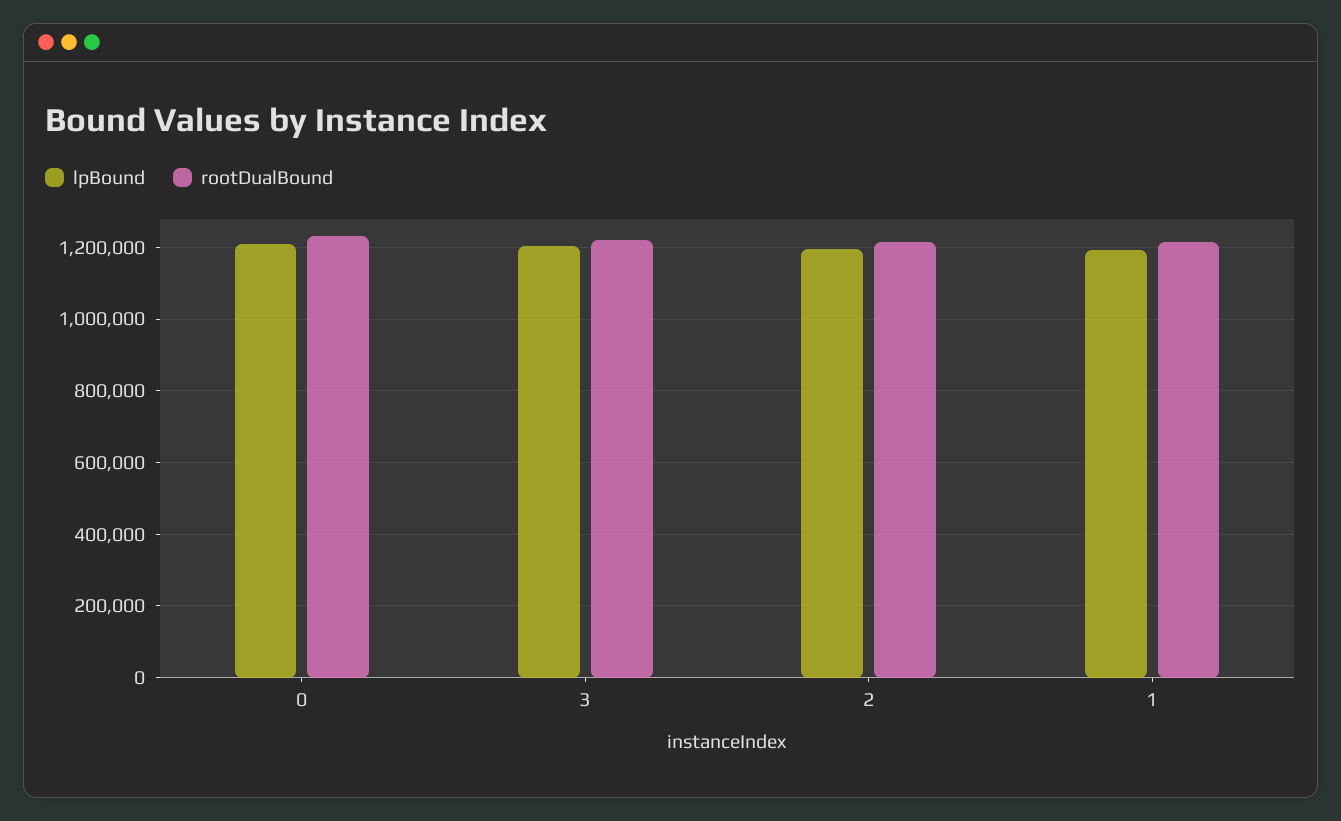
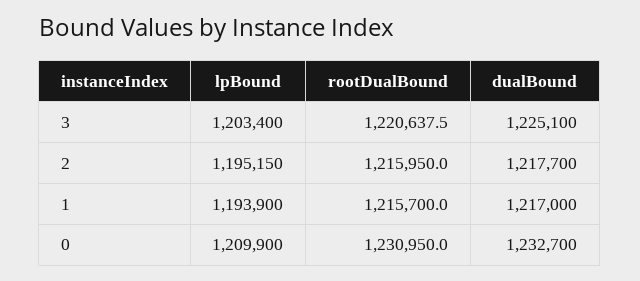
dualBound, 3: none -> 1225100
dualBound, 2: none -> 1217700
dualBound, 1: none -> 1217000
dualBound, 0: none -> 1232700

